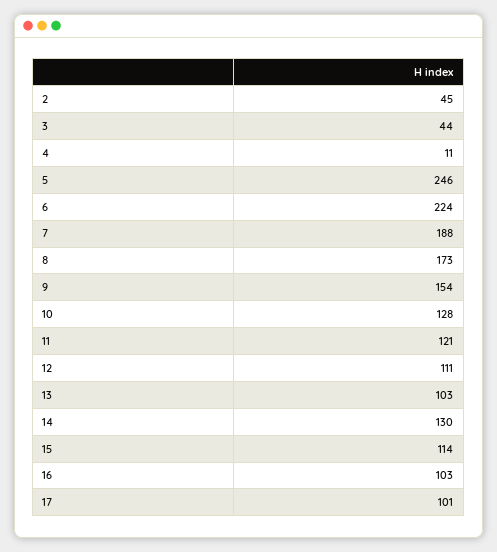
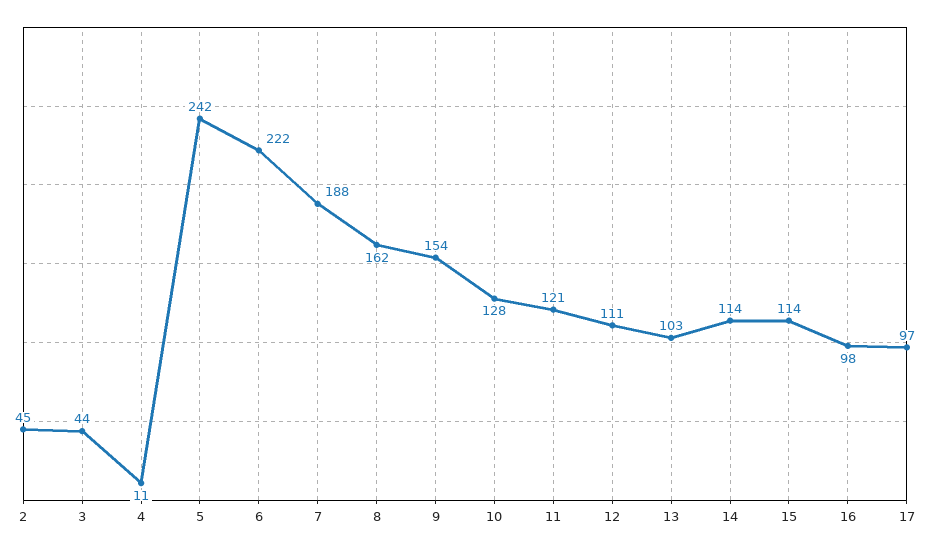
5: 246 -> 242
6: 224 -> 222
8: 173 -> 162
14: 130 -> 114
16: 103 -> 98
17: 101 -> 97

